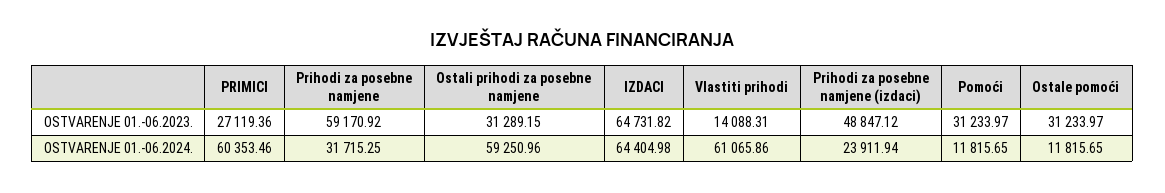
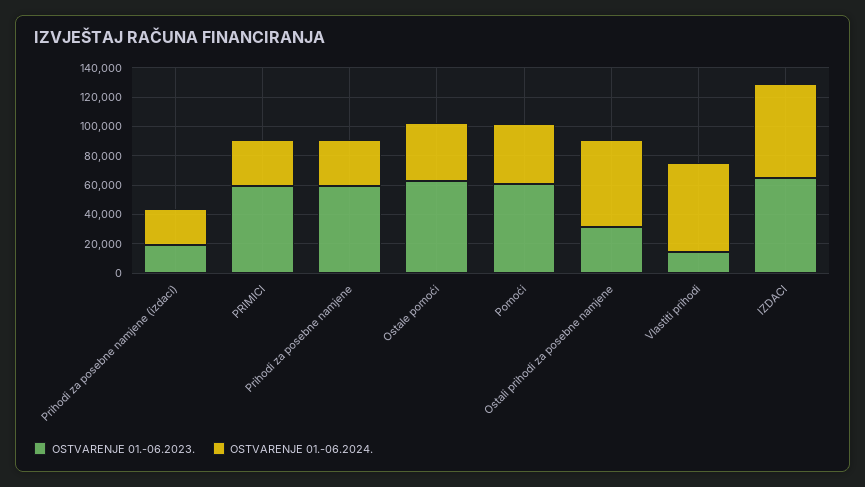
OSTVARENJE 01.-06.2023., PRIMICI: 27119.36 -> 60000
OSTVARENJE 01.-06.2023., Prihodi za posebne namjene (izdaci): 48847.12 -> 20000
OSTVARENJE 01.-06.2023., Pomoći: 31233.97 -> 60000
OSTVARENJE 01.-06.2023., Ostale pomoći: 31233.97 -> 60000
OSTVARENJE 01.-06.2024., PRIMICI: 60353.46 -> 30000
OSTVARENJE 01.-06.2024., Pomoći: 11815.65 -> 40000
OSTVARENJE 01.-06.2024., Ostale pomoći: 11815.65 -> 40000

